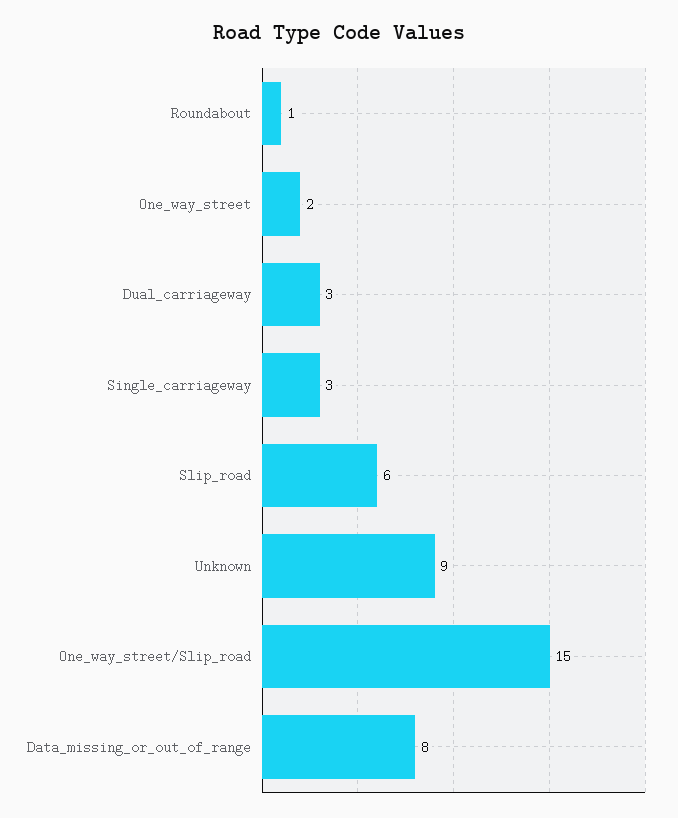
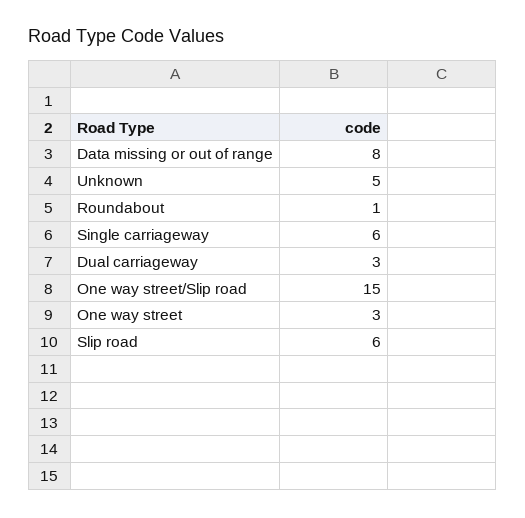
One_way_street: 2 -> 3
Single_carriageway: 3 -> 6
Unknown: 9 -> 5

